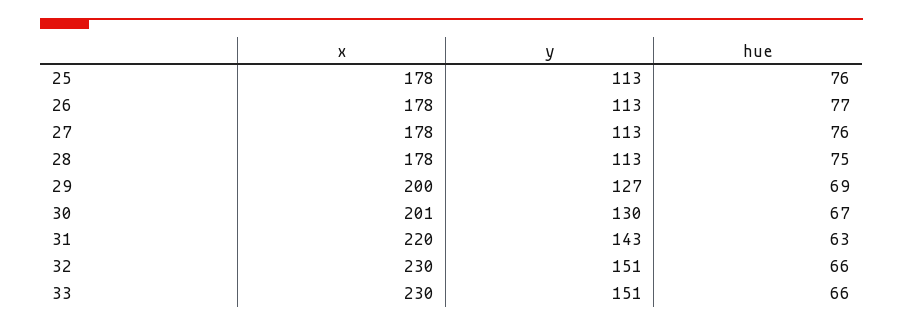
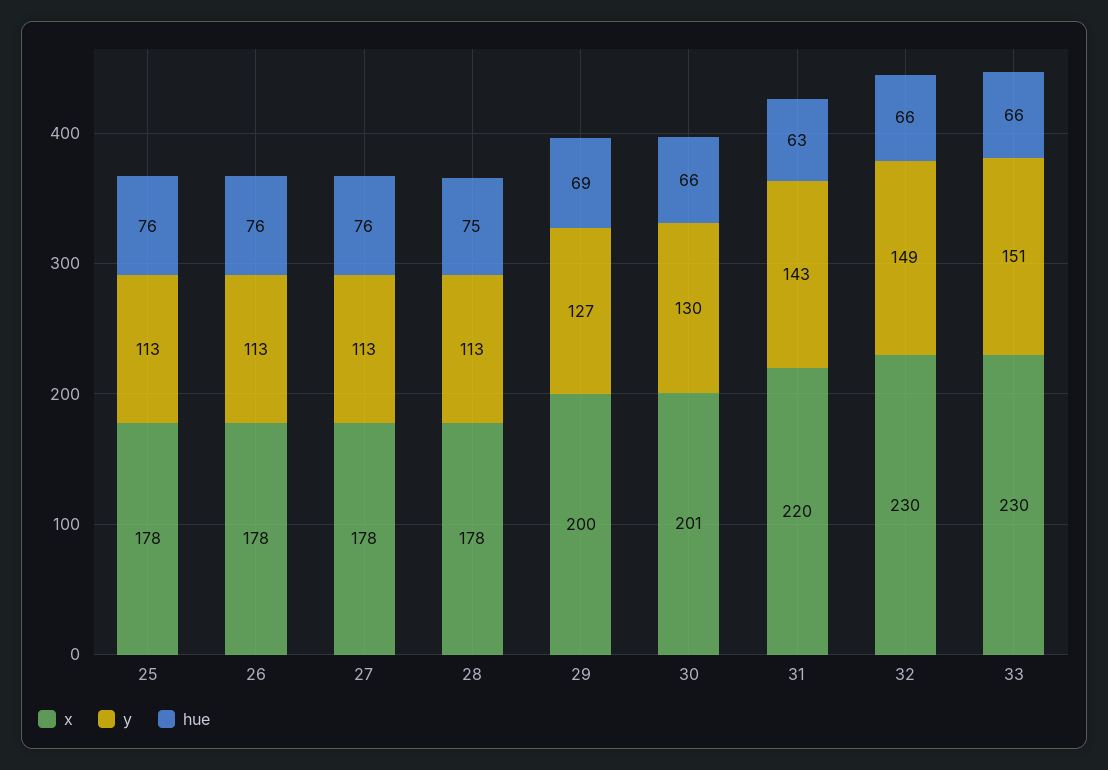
hue, 26: 77 -> 76
hue, 30: 67 -> 66
y, 32: 151 -> 149

